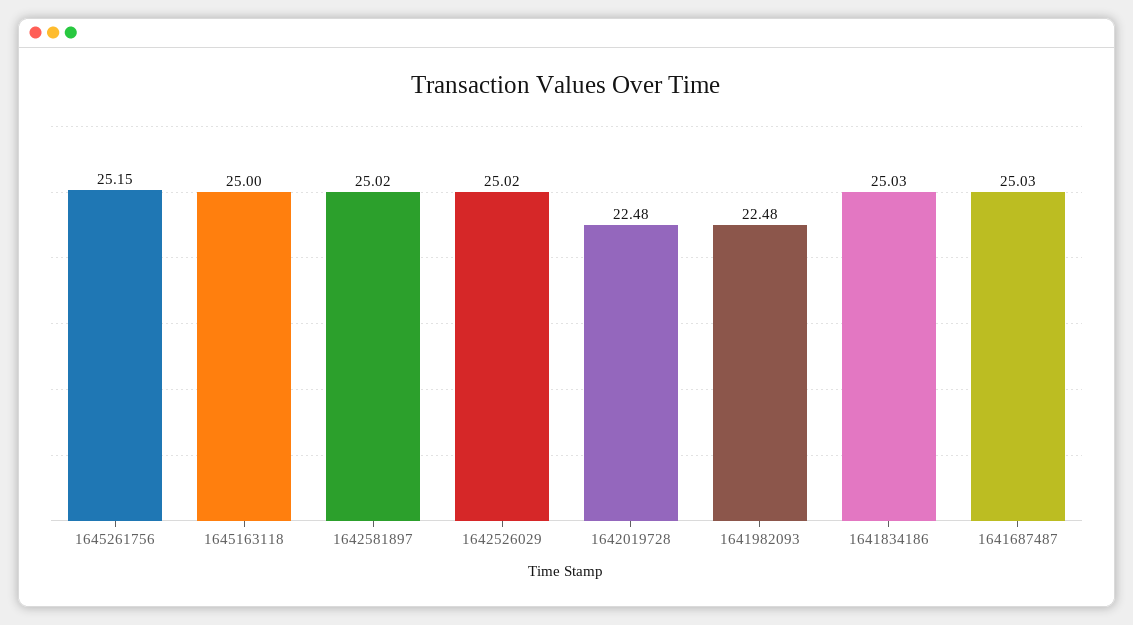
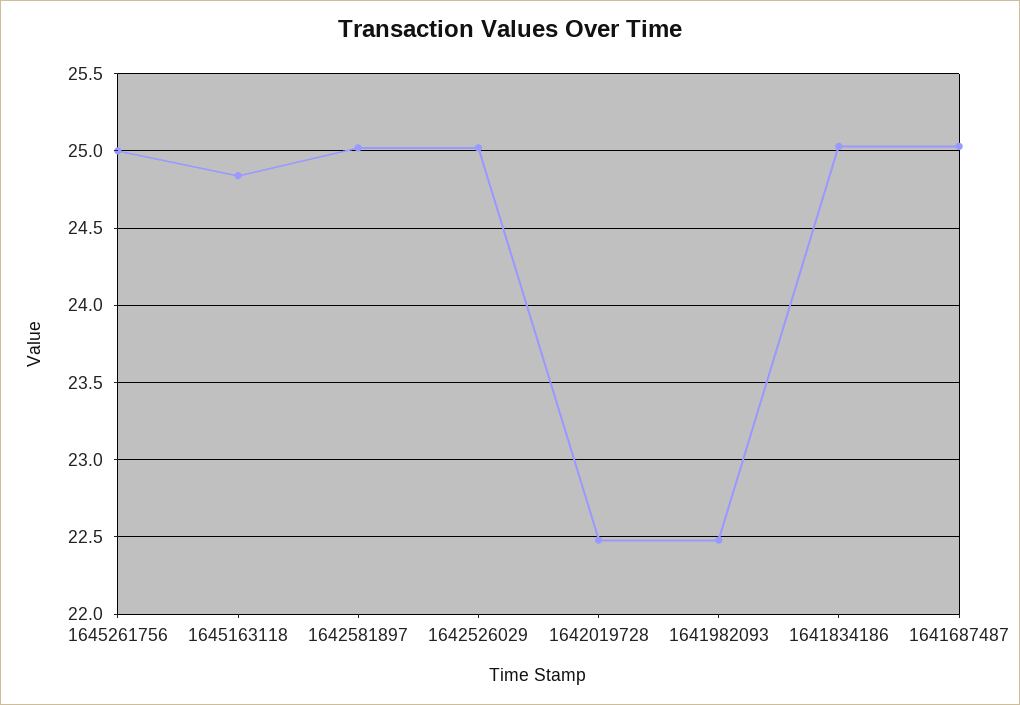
1645261756: 25.15 -> 25
1645163118: 25 -> 24.85

